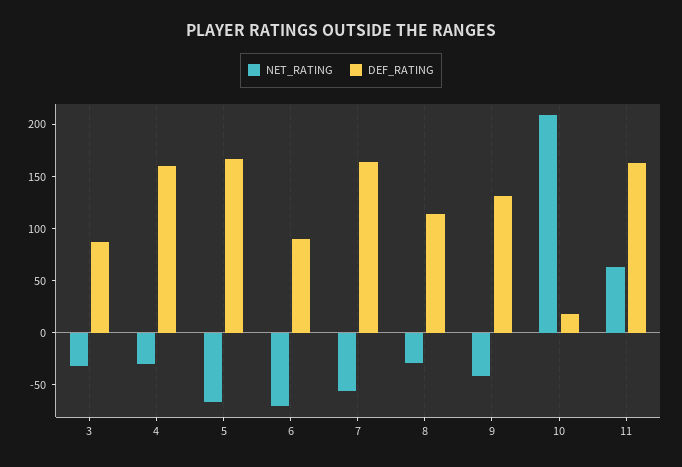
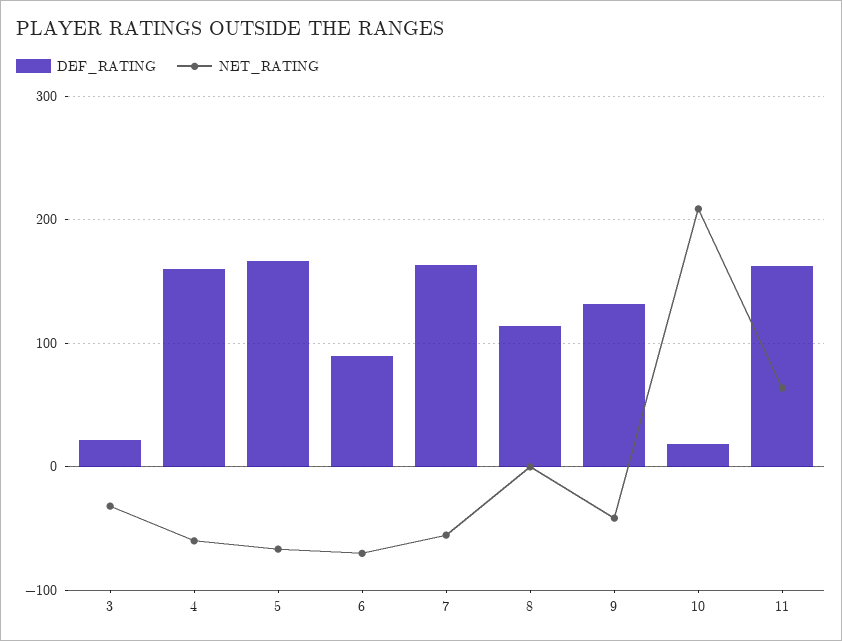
DEF_RATING, 3: 90 -> 20
NET_RATING, 4: -30 -> -60
NET_RATING, 8: -30 -> 0

